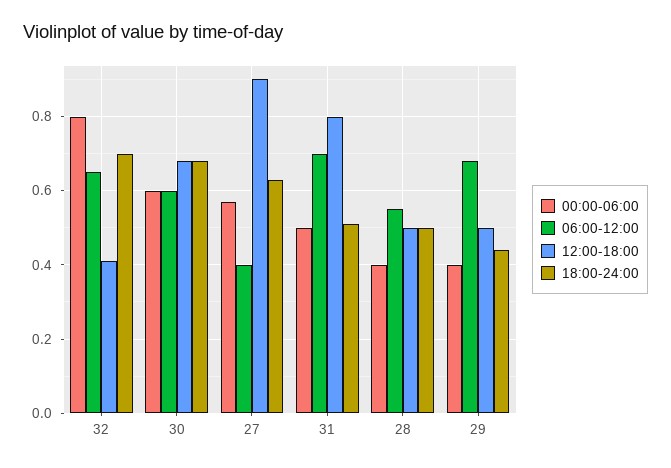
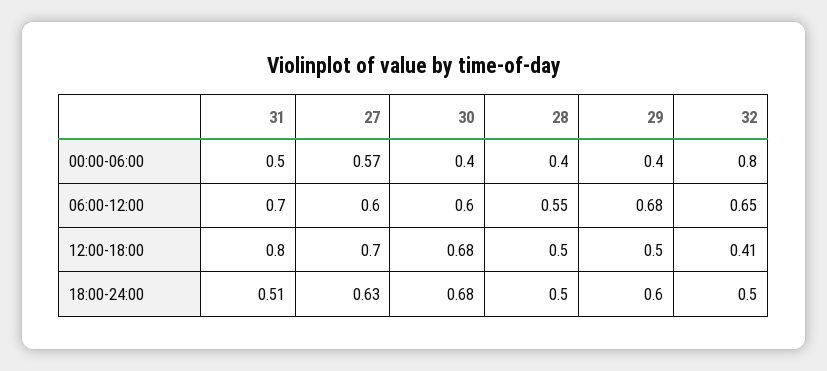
18:00-24:00, 32: 0.7 -> 0.5
00:00-06:00, 30: 0.6 -> 0.4
06:00-12:00, 27: 0.4 -> 0.6
12:00-18:00, 27: 0.9 -> 0.7
18:00-24:00, 29: 0.45 -> 0.6

